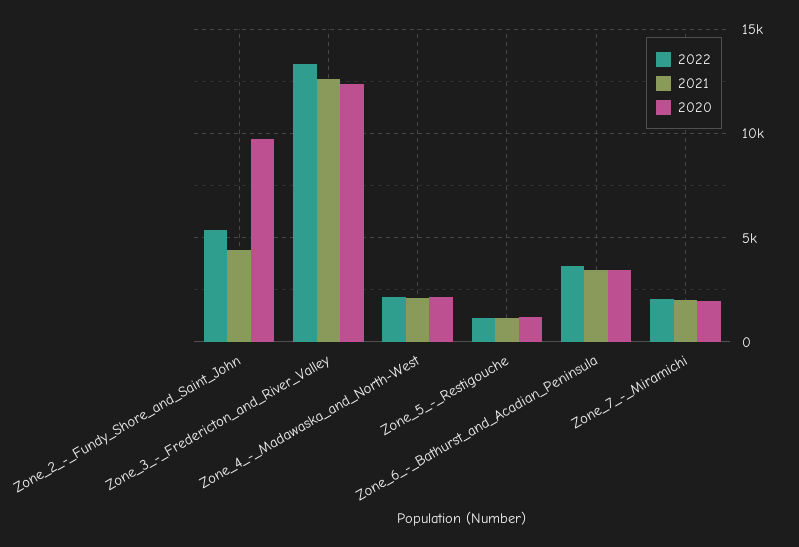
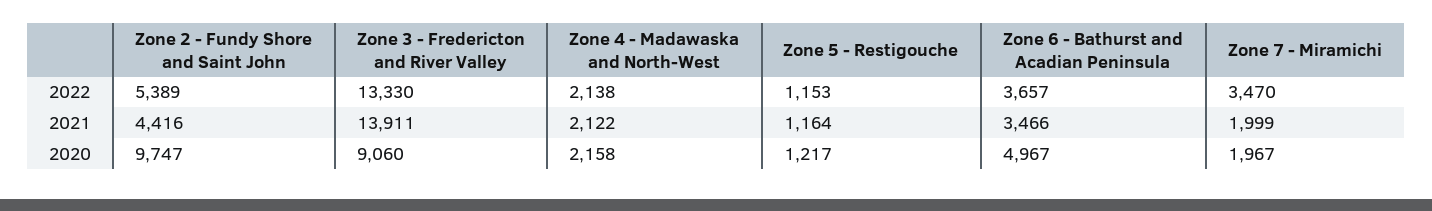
2021, Zone_3_-_Fredericton_and_River_Valley: 12500 -> 13911
2020, Zone_3_-_Fredericton_and_River_Valley: 12500 -> 9060
2020, Zone_6_-_Bathurst_and_Acadian_Peninsula: 3500 -> 4967
2022, Zone_7_-_Miramichi: 2000 -> 3470

